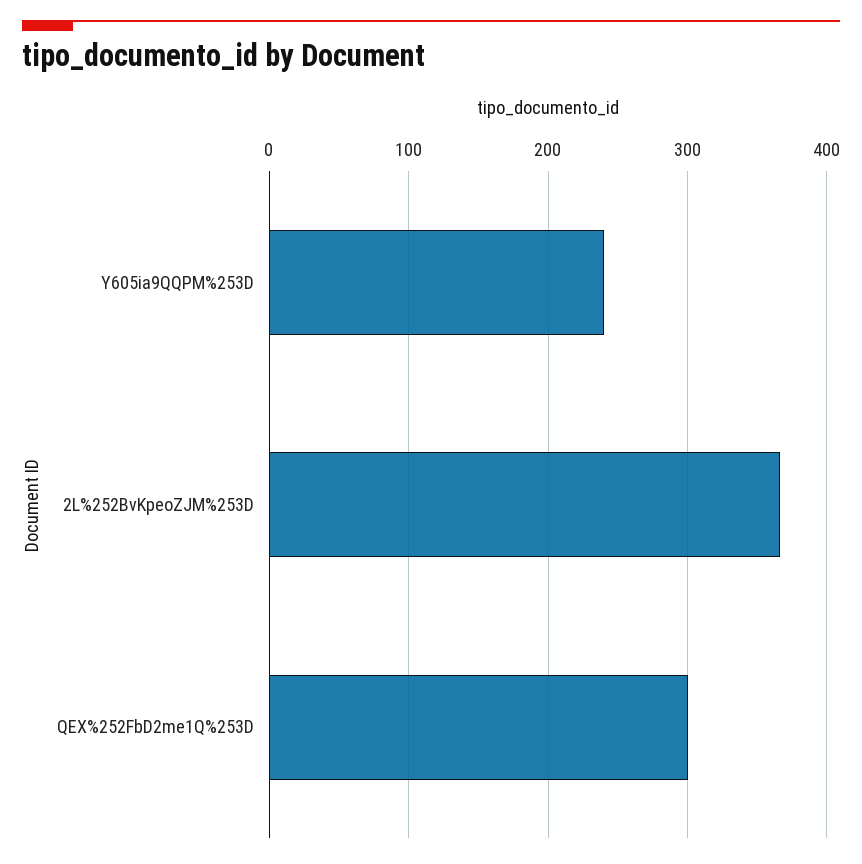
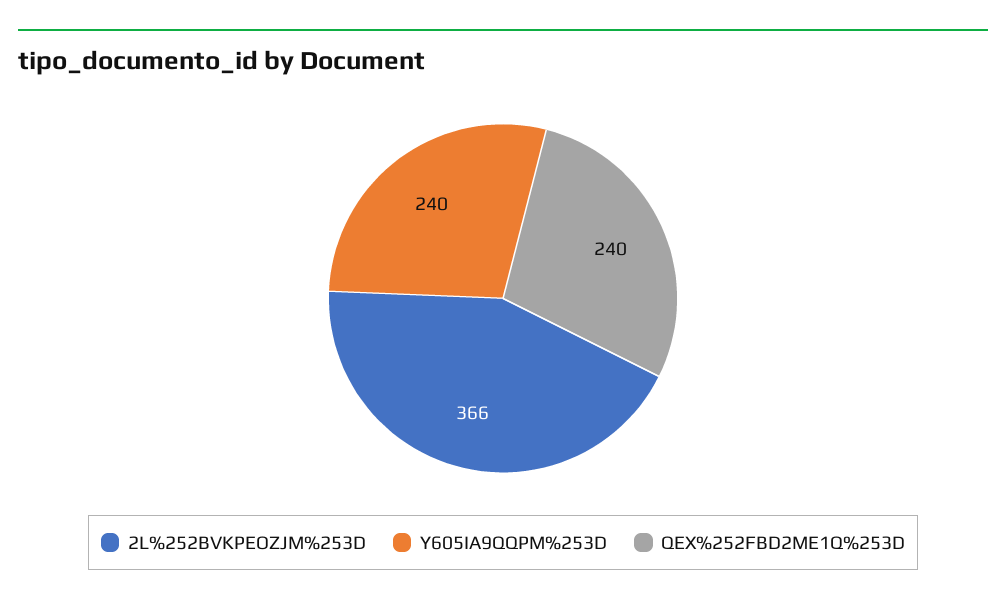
QEX%252FbD2me1Q%253D: 300 -> 240

